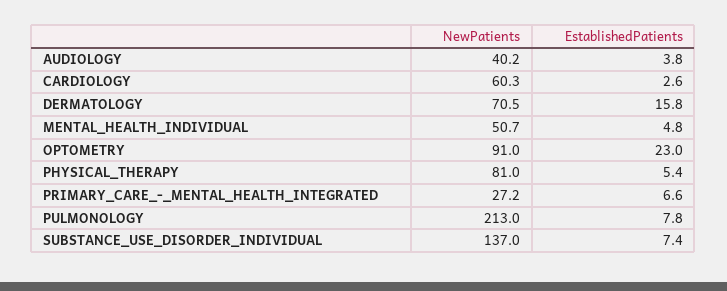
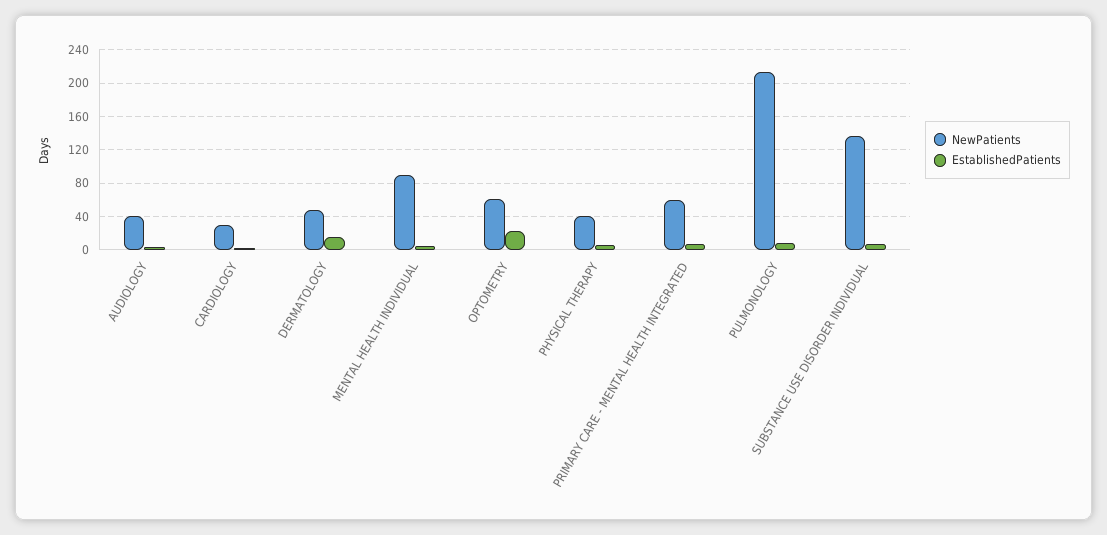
NewPatients, CARDIOLOGY: 60.3 -> 30
NewPatients, DERMATOLOGY: 70.5 -> 50
NewPatients, MENTAL_HEALTH_INDIVIDUAL: 50.7 -> 90
NewPatients, OPTOMETRY: 91 -> 60
NewPatients, PHYSICAL_THERAPY: 81 -> 40
NewPatients, PRIMARY_CARE_-_MENTAL_HEALTH_INTEGRATED: 27.2 -> 60

